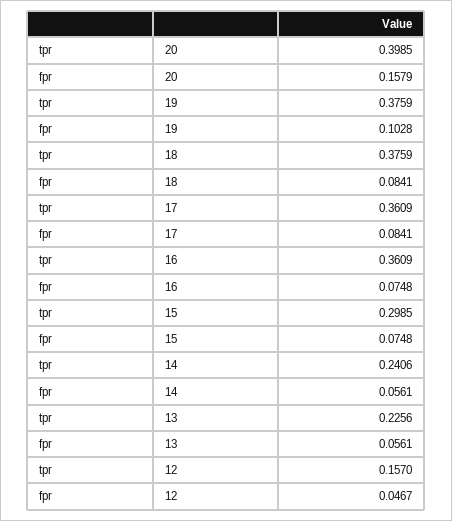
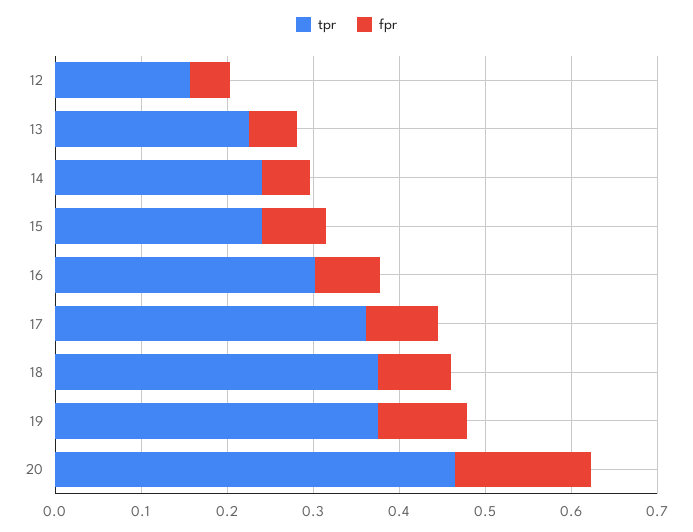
tpr, 20: 0.3985 -> 0.46
tpr, 16: 0.3609 -> 0.3
tpr, 15: 0.2985 -> 0.24

